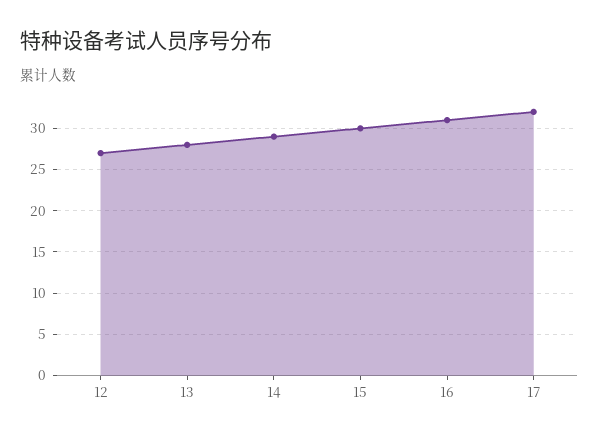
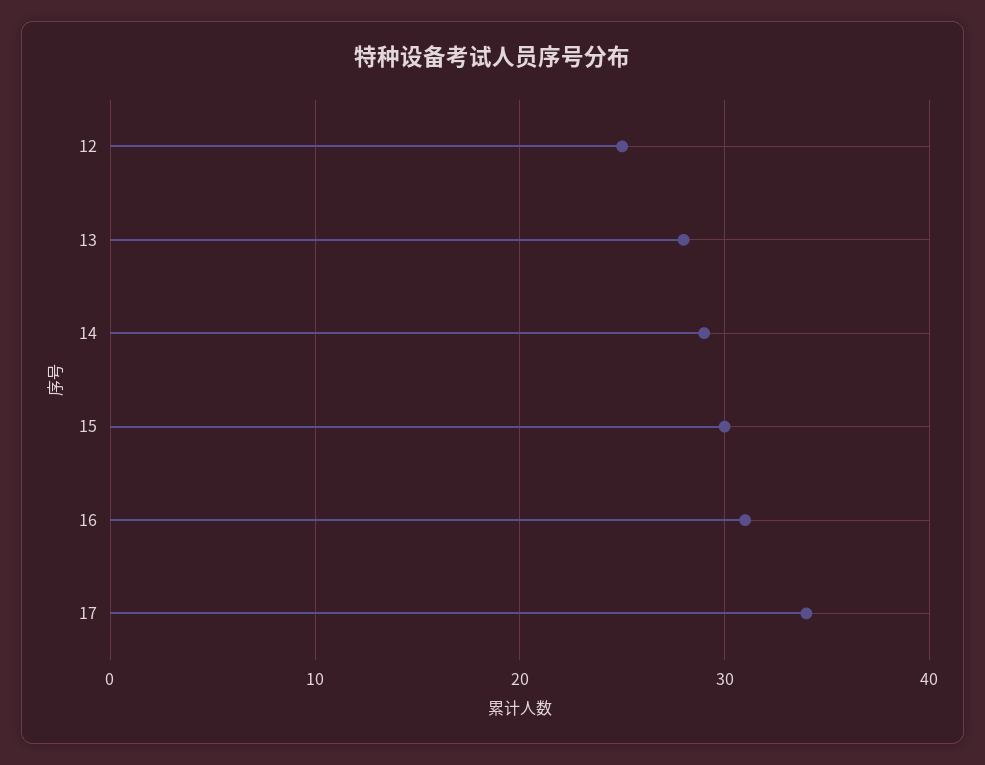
12: 27 -> 25
17: 32 -> 34

